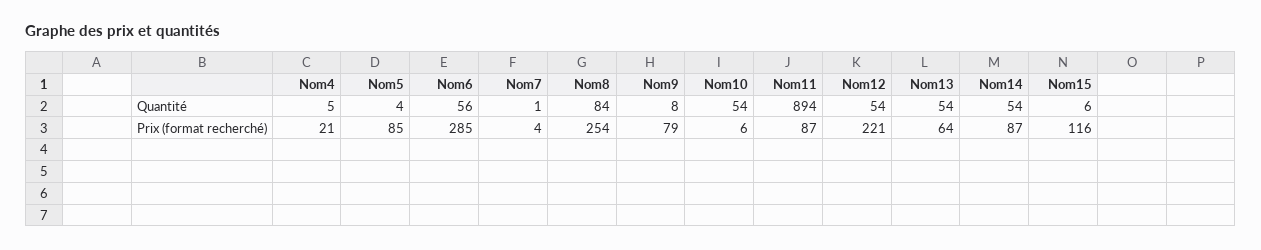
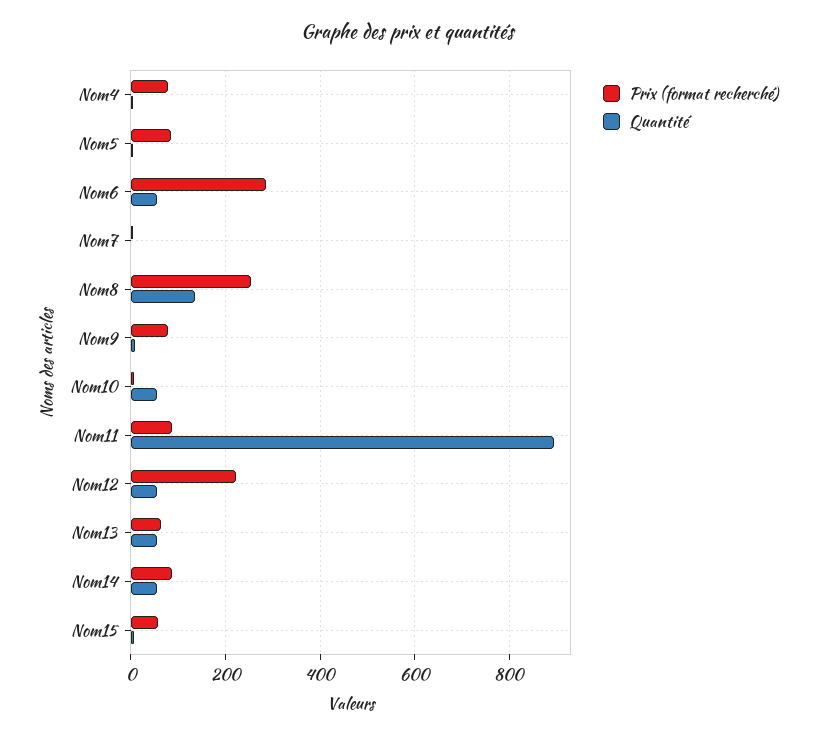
Quantité, Nom8: 84 -> 140
Prix (format recherché), Nom4: 21 -> 80
Prix (format recherché), Nom15: 116 -> 60

